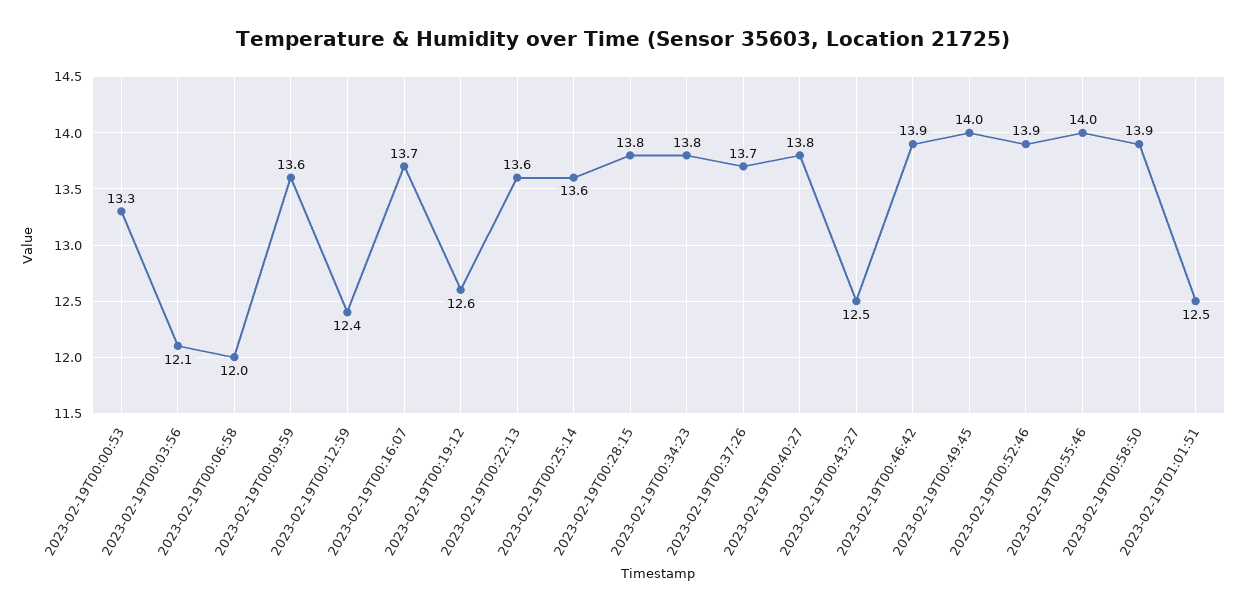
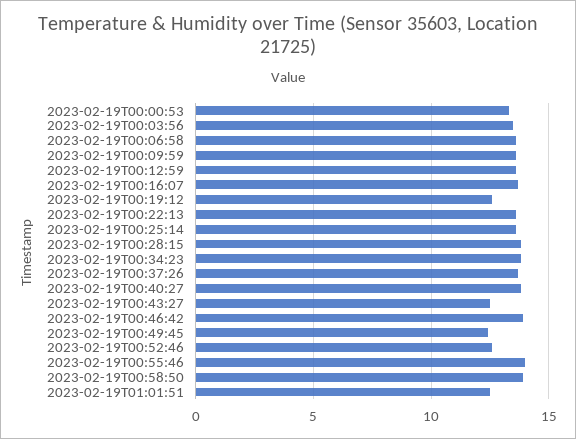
2023-02-19T00:03:56: 12.1 -> 13.5
2023-02-19T00:06:58: 12 -> 13.5
2023-02-19T00:12:59: 12.4 -> 13.5
2023-02-19T00:49:45: 14 -> 12.5
2023-02-19T00:52:46: 13.9 -> 12.5

